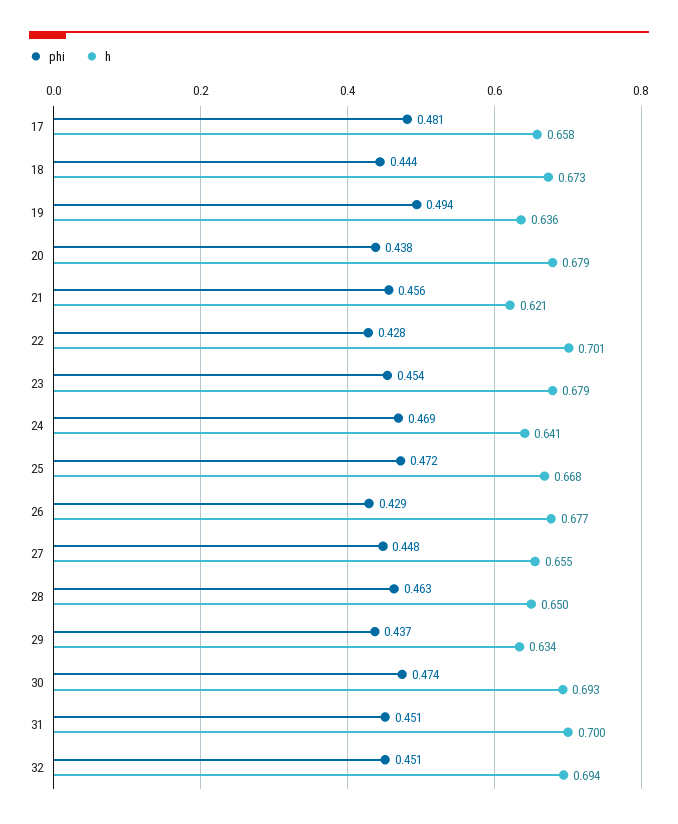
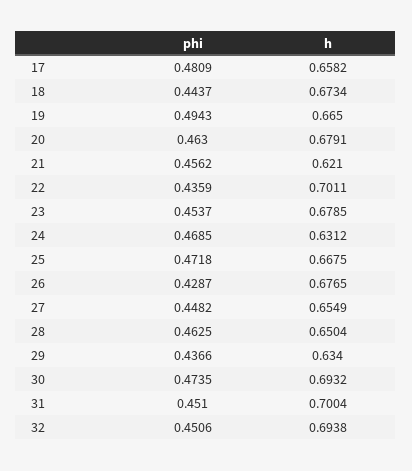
h, 19: 0.636 -> 0.665
phi, 20: 0.438 -> 0.463
phi, 22: 0.428 -> 0.4359
h, 24: 0.641 -> 0.6312

